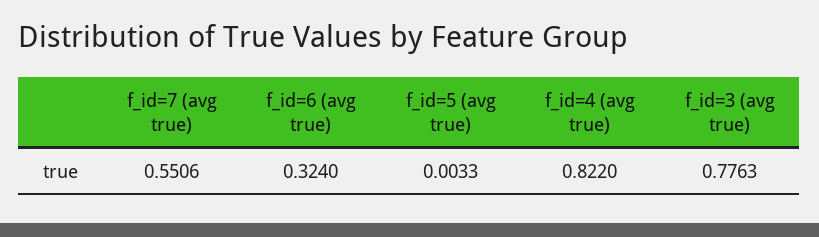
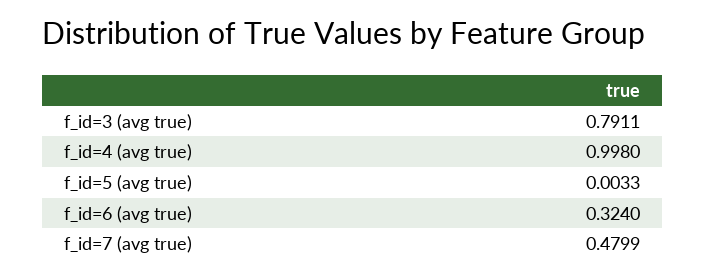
f_id=7 (avg true): 0.5506 -> 0.4799
f_id=4 (avg true): 0.822 -> 0.998
f_id=3 (avg true): 0.7763 -> 0.7911

